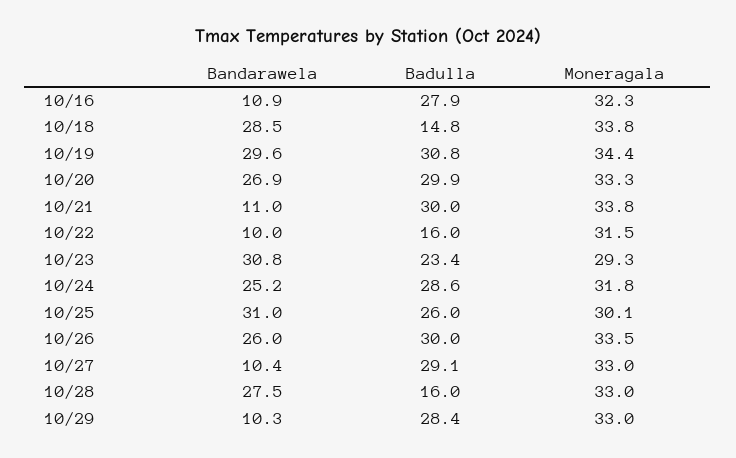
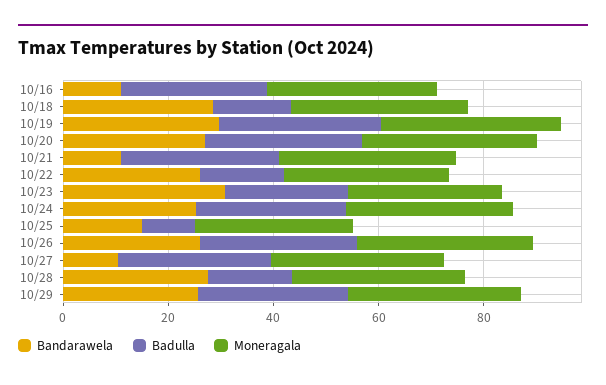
Bandarawela, 10/22: 10 -> 25
Bandarawela, 10/25: 31 -> 15
Badulla, 10/25: 26 -> 10
Bandarawela, 10/29: 10.3 -> 25

